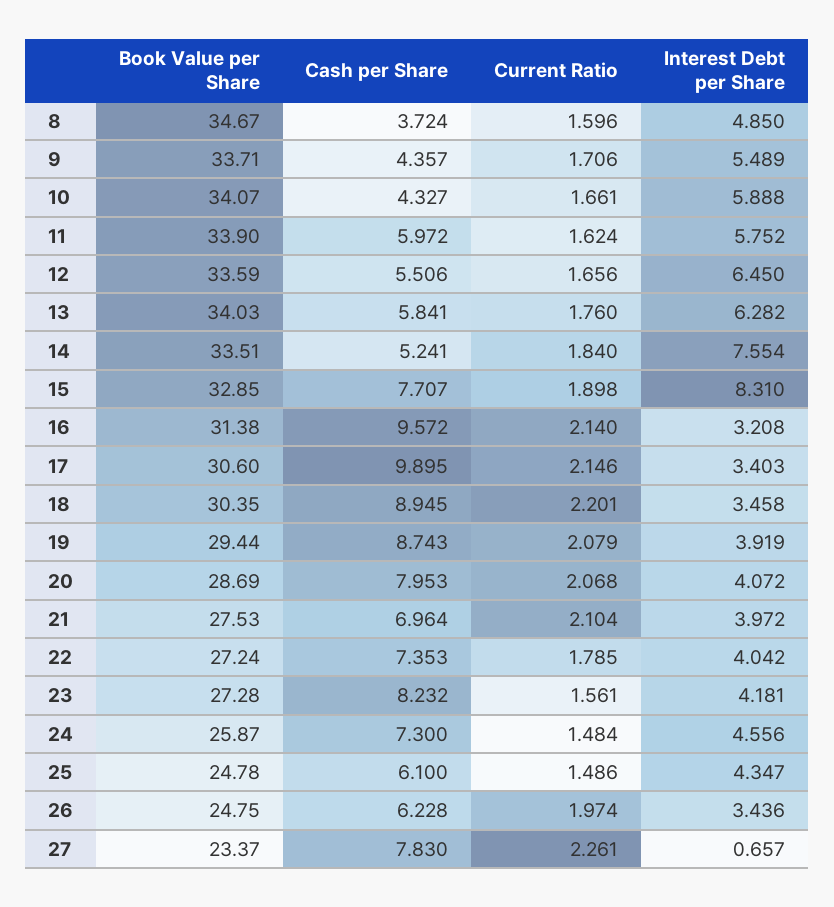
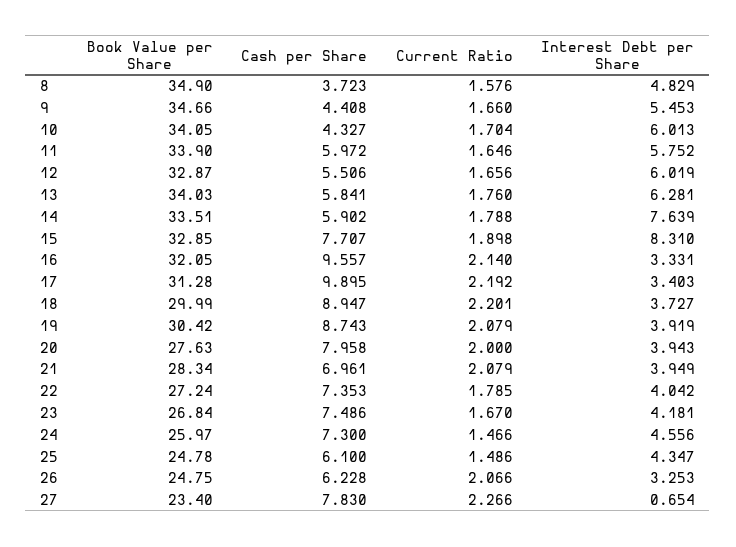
Book Value per Share, 8: 34.67 -> 34.9
Cash per Share, 8: 3.724 -> 3.723
Current Ratio, 8: 1.596 -> 1.576
Interest Debt per Share, 8: 4.85 -> 4.829
Book Value per Share, 9: 33.71 -> 34.66
Cash per Share, 9: 4.357 -> 4.408
Current Ratio, 9: 1.706 -> 1.66
Interest Debt per Share, 9: 5.489 -> 5.453
Book Value per Share, 10: 34.07 -> 34.05
Current Ratio, 10: 1.661 -> 1.704
Interest Debt per Share, 10: 5.888 -> 6.013
Current Ratio, 11: 1.624 -> 1.646
Book Value per Share, 12: 33.59 -> 32.87
Interest Debt per Share, 12: 6.45 -> 6.019
Interest Debt per Share, 13: 6.282 -> 6.281
Cash per Share, 14: 5.241 -> 5.902
Current Ratio, 14: 1.84 -> 1.788
Interest Debt per Share, 14: 7.554 -> 7.639
Book Value per Share, 16: 31.38 -> 32.05
Cash per Share, 16: 9.572 -> 9.557
Interest Debt per Share, 16: 3.208 -> 3.331
Book Value per Share, 17: 30.6 -> 31.28
Current Ratio, 17: 2.146 -> 2.192
Book Value per Share, 18: 30.35 -> 29.99
Cash per Share, 18: 8.945 -> 8.947
Interest Debt per Share, 18: 3.458 -> 3.727
Book Value per Share, 19: 29.44 -> 30.42
Book Value per Share, 20: 28.69 -> 27.63
Cash per Share, 20: 7.953 -> 7.958
Current Ratio, 20: 2.068 -> 2
Interest Debt per Share, 20: 4.072 -> 3.943
Book Value per Share, 21: 27.53 -> 28.34
Cash per Share, 21: 6.964 -> 6.961
Current Ratio, 21: 2.104 -> 2.079
Interest Debt per Share, 21: 3.972 -> 3.949
Book Value per Share, 23: 27.28 -> 26.84
Cash per Share, 23: 8.232 -> 7.486
Current Ratio, 23: 1.561 -> 1.67
Book Value per Share, 24: 25.87 -> 25.97
Current Ratio, 24: 1.484 -> 1.466
Current Ratio, 26: 1.974 -> 2.066
Interest Debt per Share, 26: 3.436 -> 3.253
Book Value per Share, 27: 23.37 -> 23.4
Current Ratio, 27: 2.261 -> 2.266
Interest Debt per Share, 27: 0.657 -> 0.654

